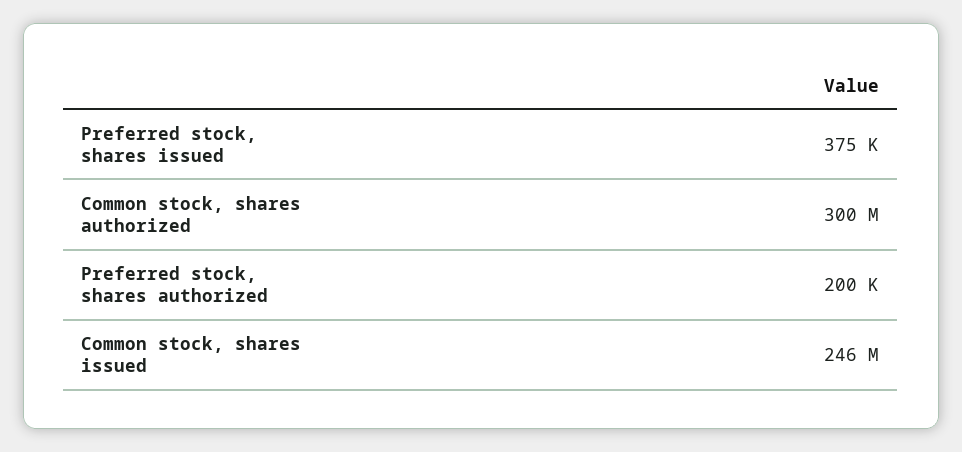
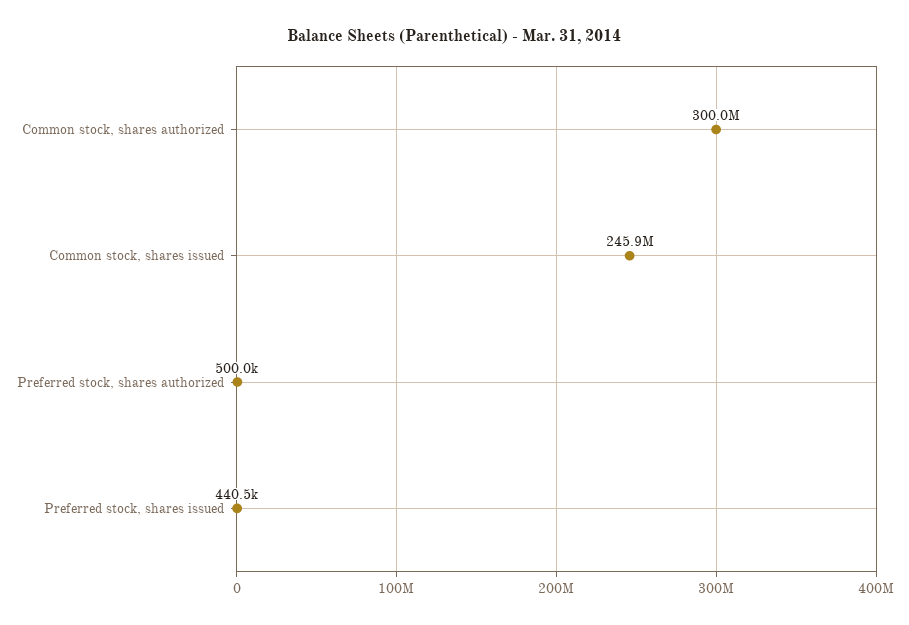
Preferred stock, shares issued: 375000 -> 440500
Preferred stock, shares authorized: 200000 -> 500000

